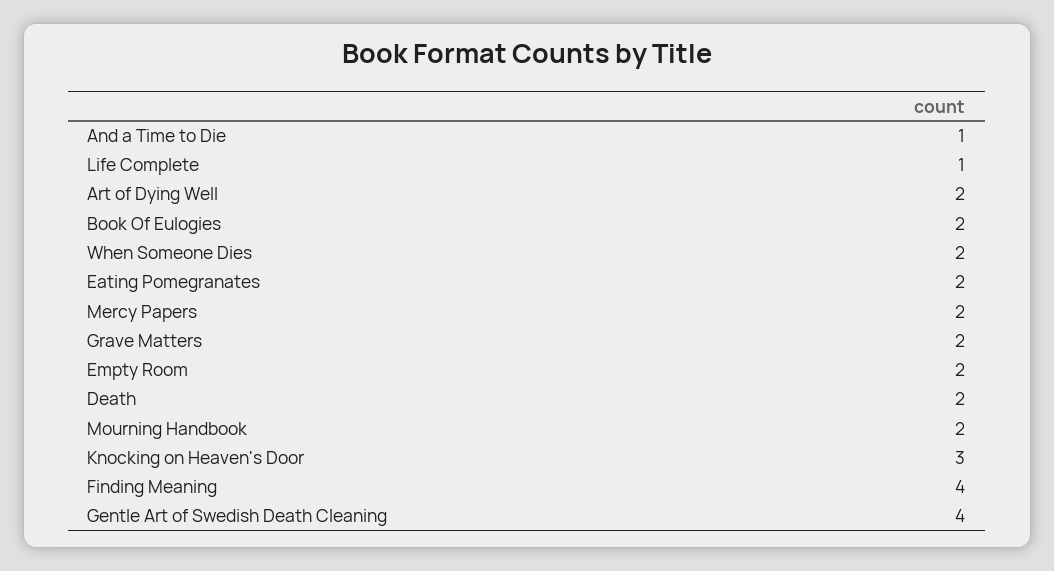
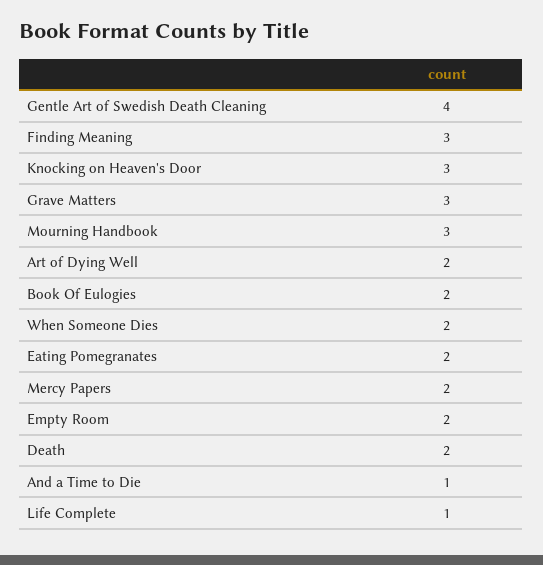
Grave Matters: 2 -> 3
Mourning Handbook: 2 -> 3
Finding Meaning: 4 -> 3

